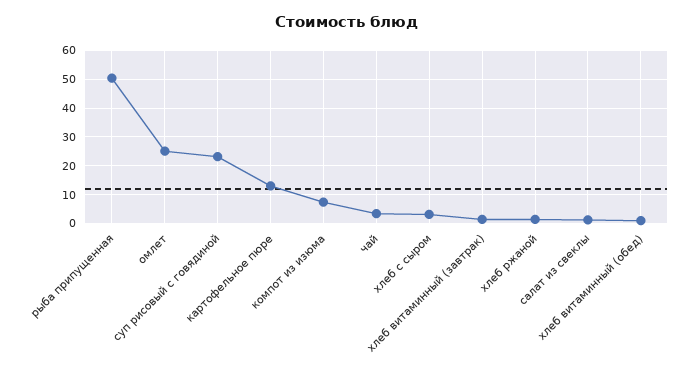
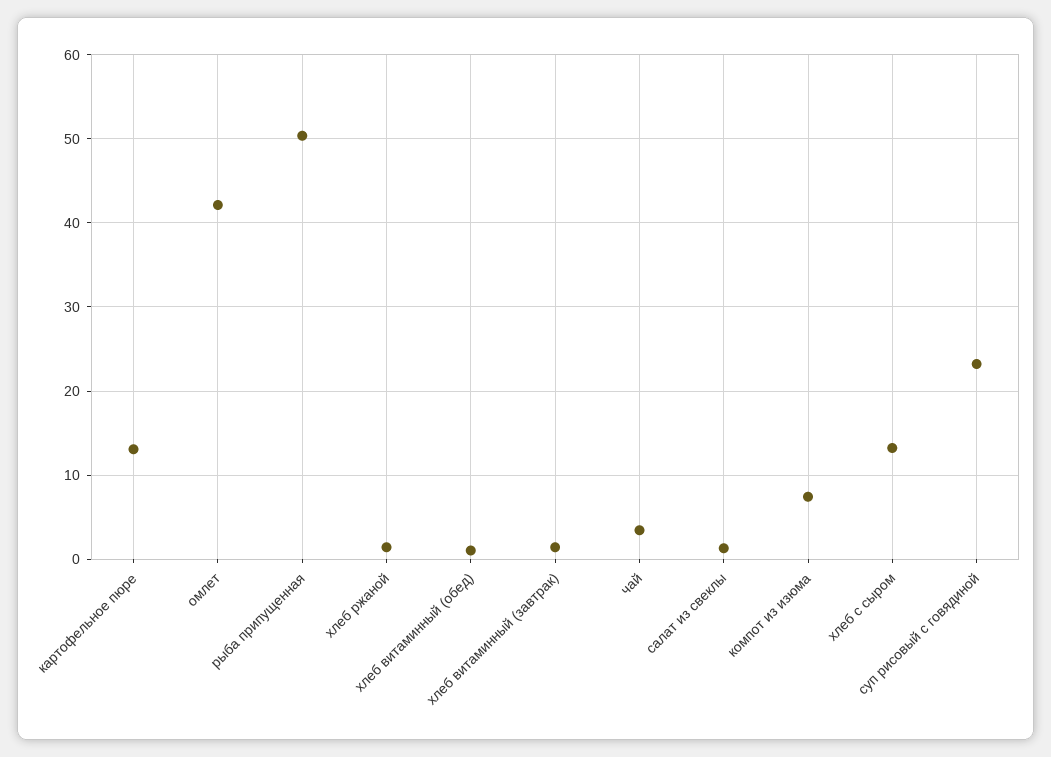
омлет: 25 -> 42
хлеб с сыром: 2.5 -> 13

